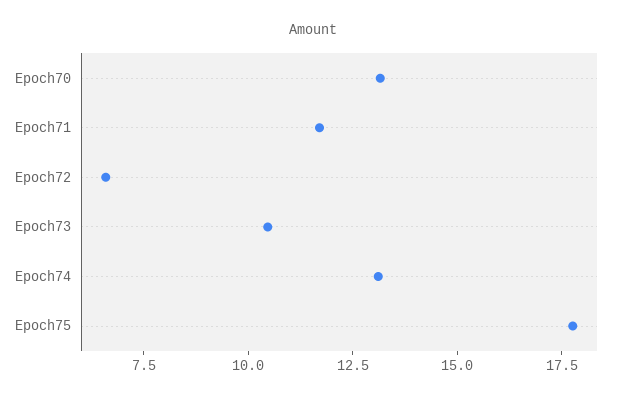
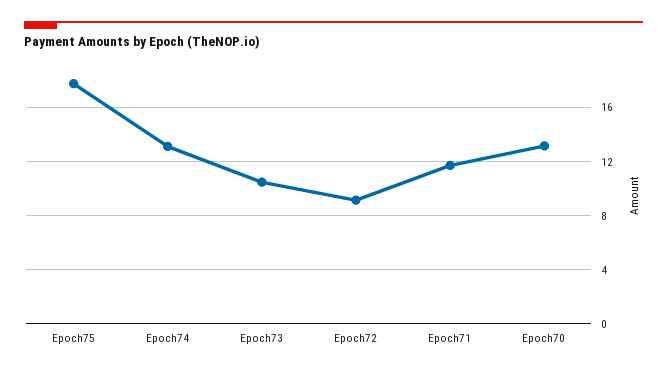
Epoch72: 6.5 -> 9

